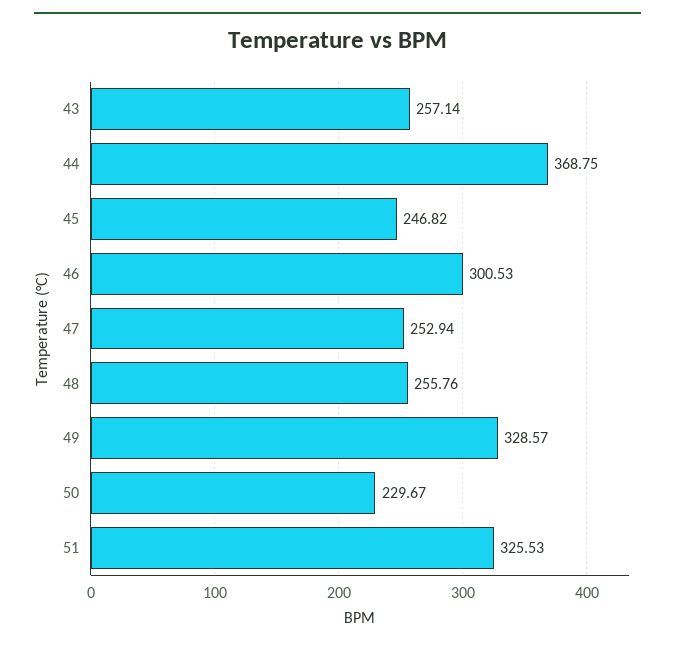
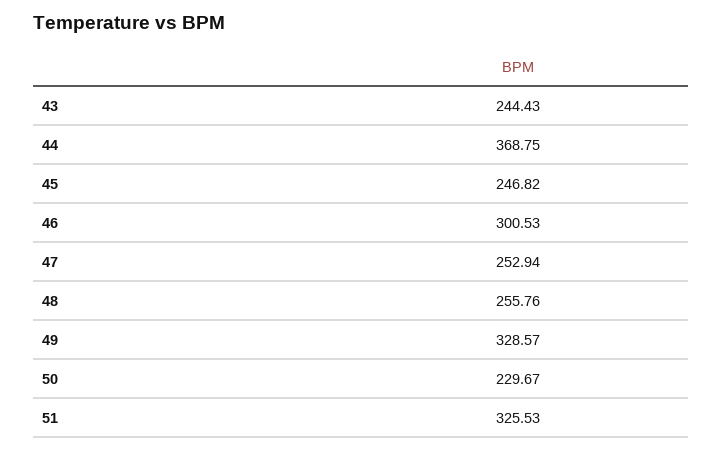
43: 257.14 -> 244.43

